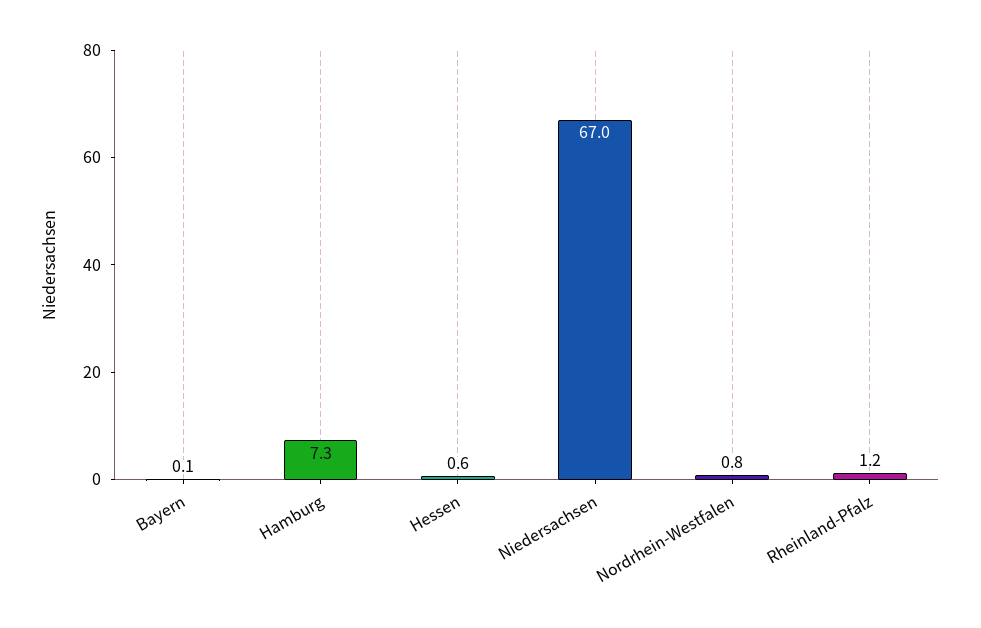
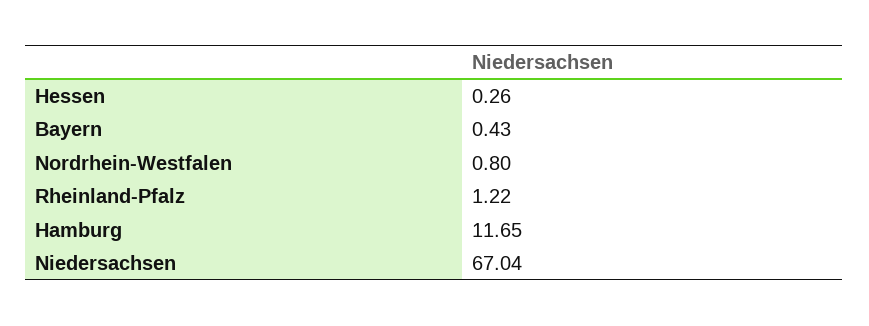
Bayern: 0.1 -> 0.43
Hamburg: 7.3 -> 11.65
Hessen: 0.6 -> 0.26

